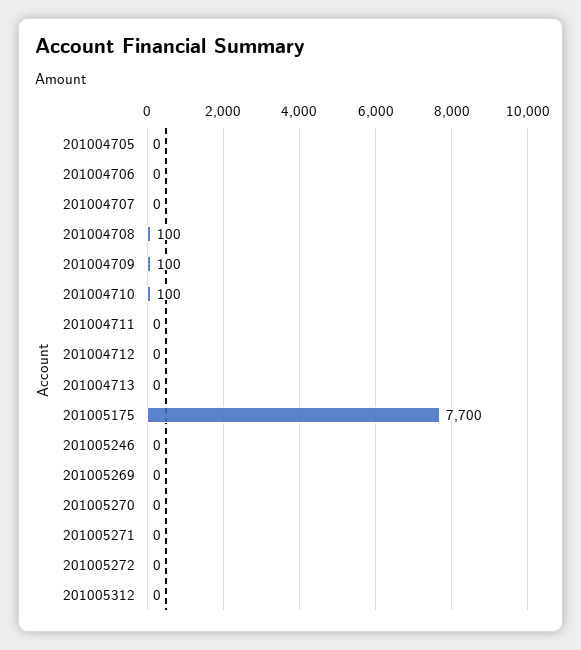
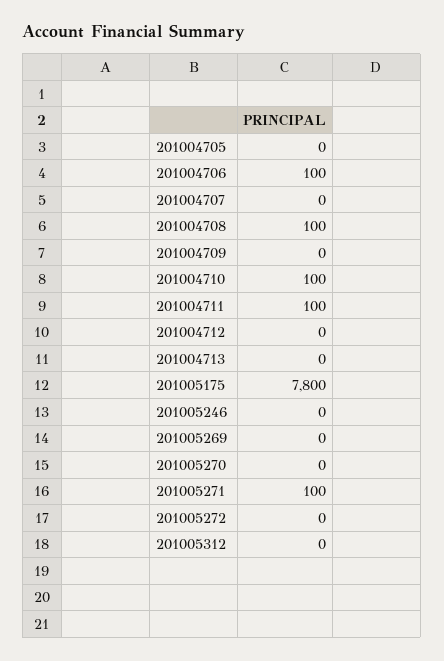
201004706: 0 -> 100
201004709: 100 -> 0
201004711: 0 -> 100
201005175: 7700 -> 7800
201005271: 0 -> 100

